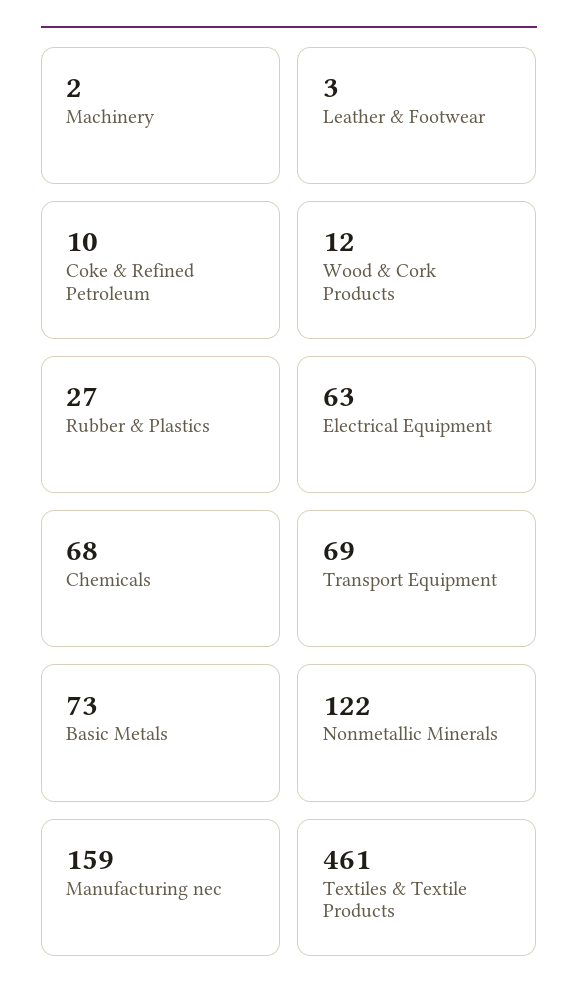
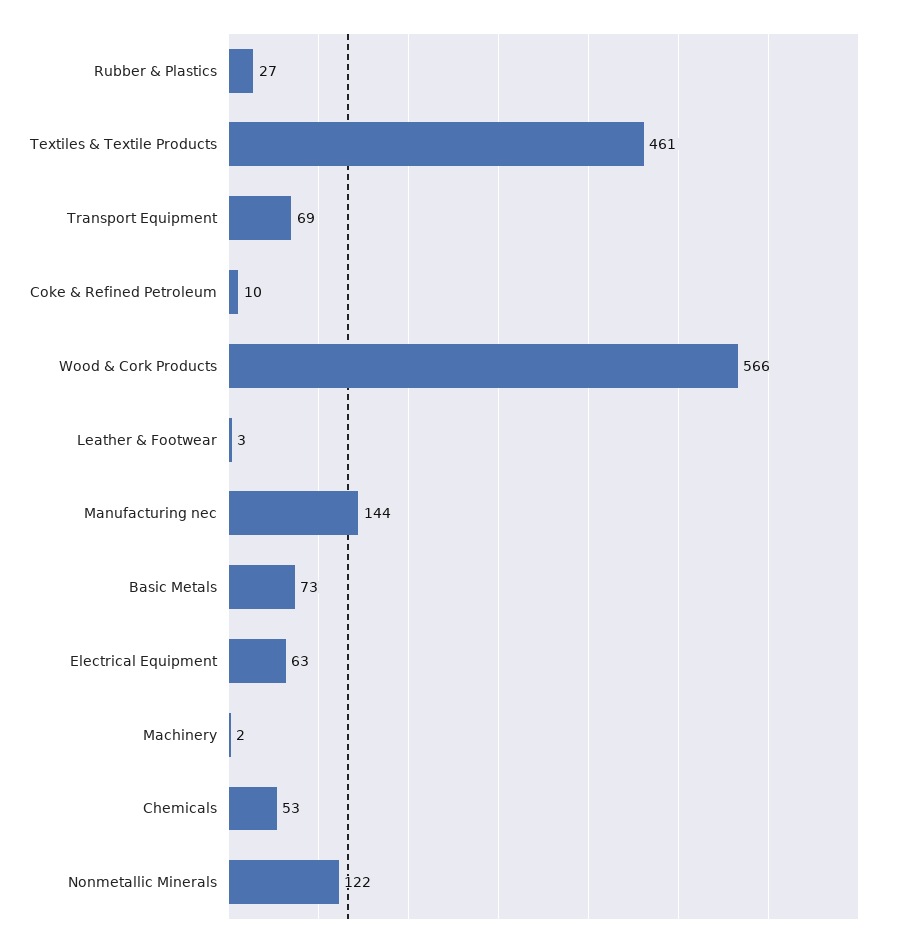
Wood & Cork Products: 12 -> 566
Chemicals: 68 -> 53
Manufacturing nec: 159 -> 144

